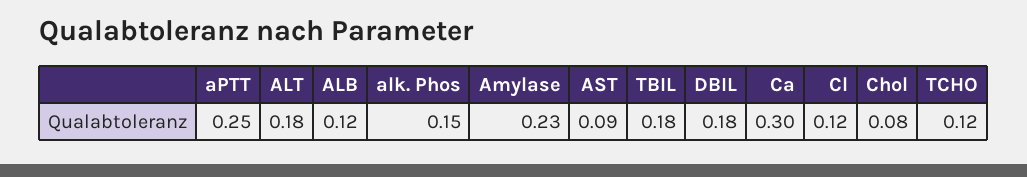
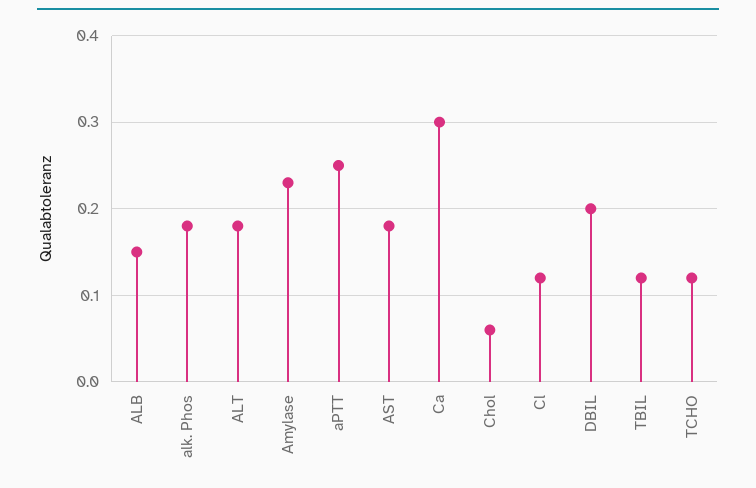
ALB: 0.12 -> 0.15
alk. Phos: 0.15 -> 0.18
AST: 0.09 -> 0.18
TBIL: 0.18 -> 0.12
DBIL: 0.18 -> 0.2
Chol: 0.08 -> 0.06

